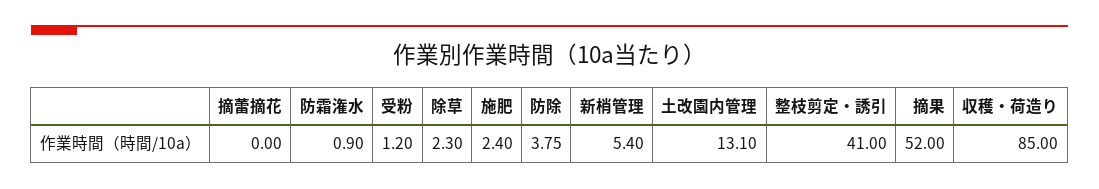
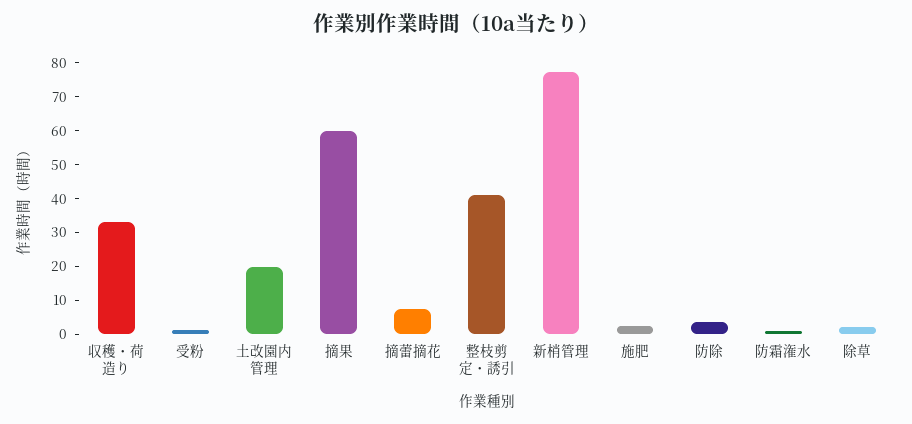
摘蕾摘花: 0 -> 7.5
新梢管理: 5.4 -> 77.5
土改園内管理: 13.1 -> 20
摘果: 52 -> 60
収穫・荷造り: 85 -> 32.5

